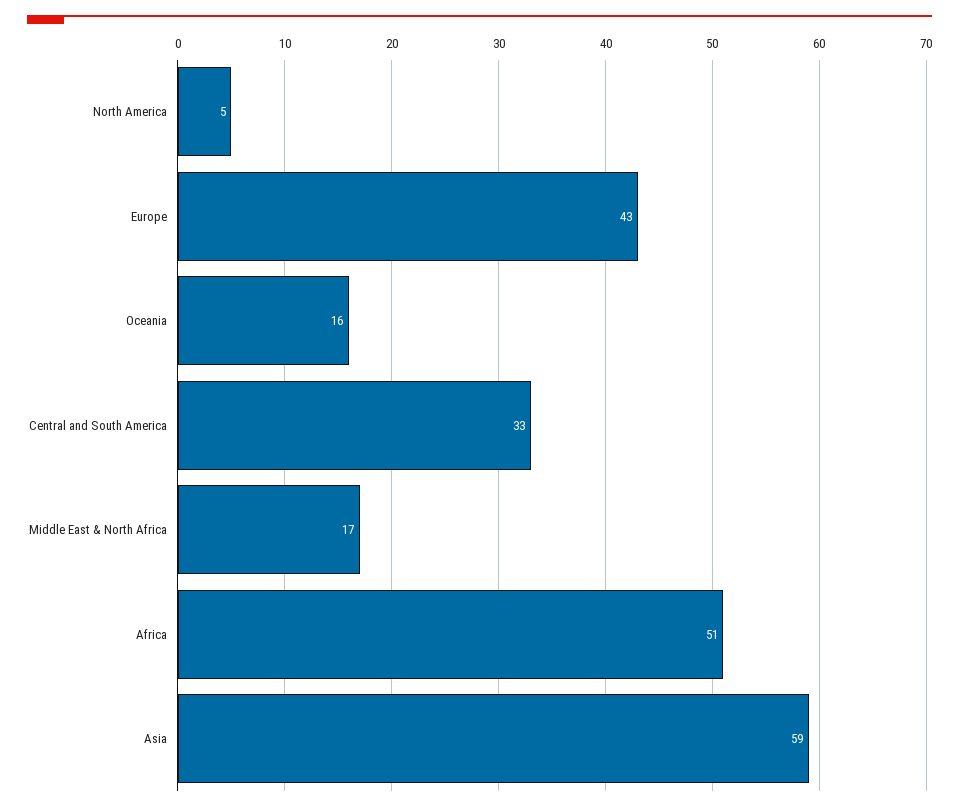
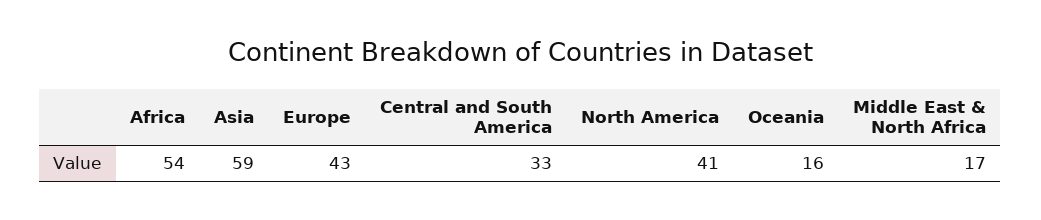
North America: 5 -> 41
Africa: 51 -> 54

